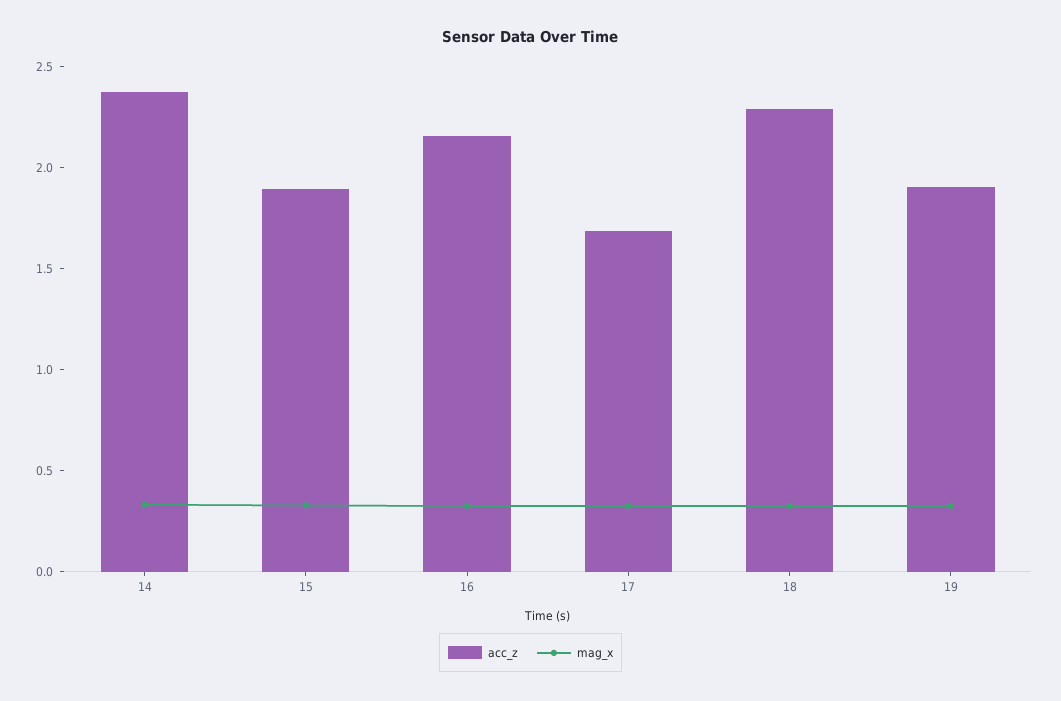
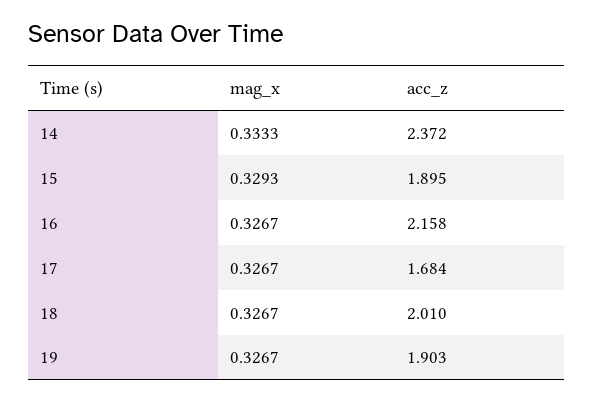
acc_z, 18: 2.3 -> 2.01

